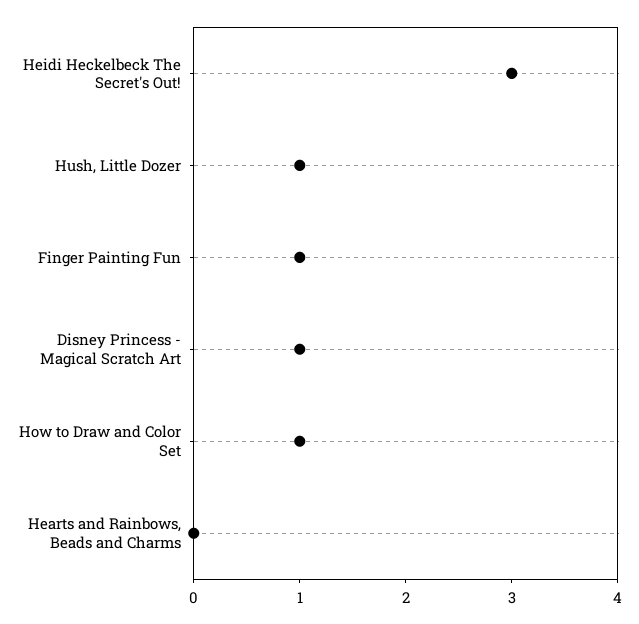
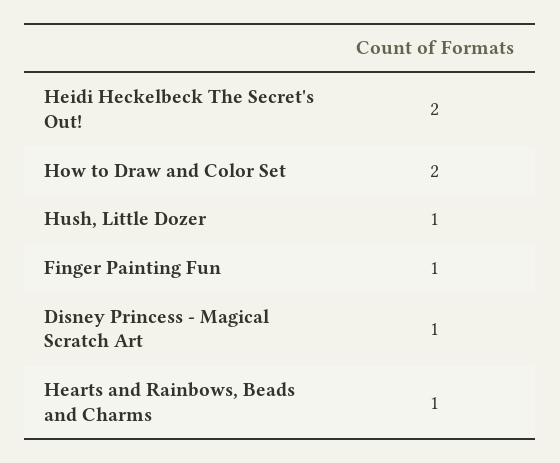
Heidi Heckelbeck The Secret's Out!: 3 -> 2
How to Draw and Color Set: 1 -> 2
Hearts and Rainbows, Beads and Charms: 0 -> 1

